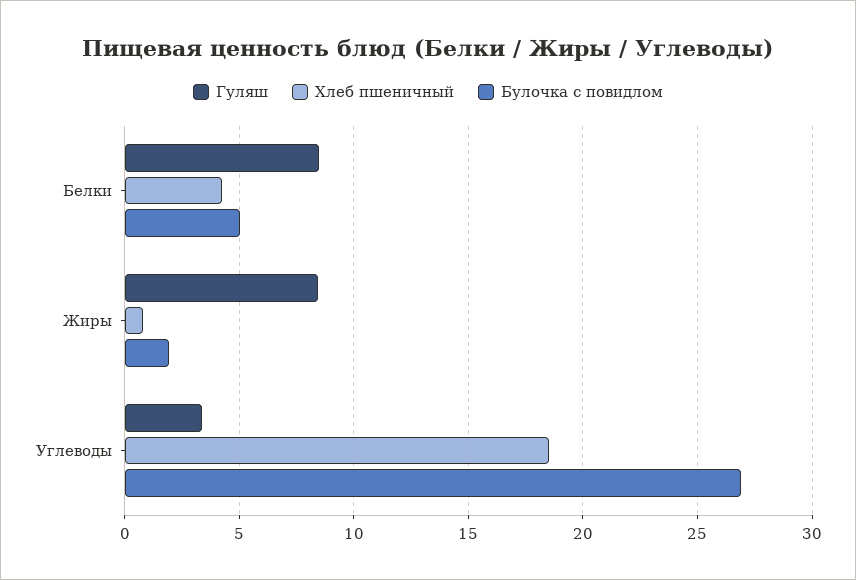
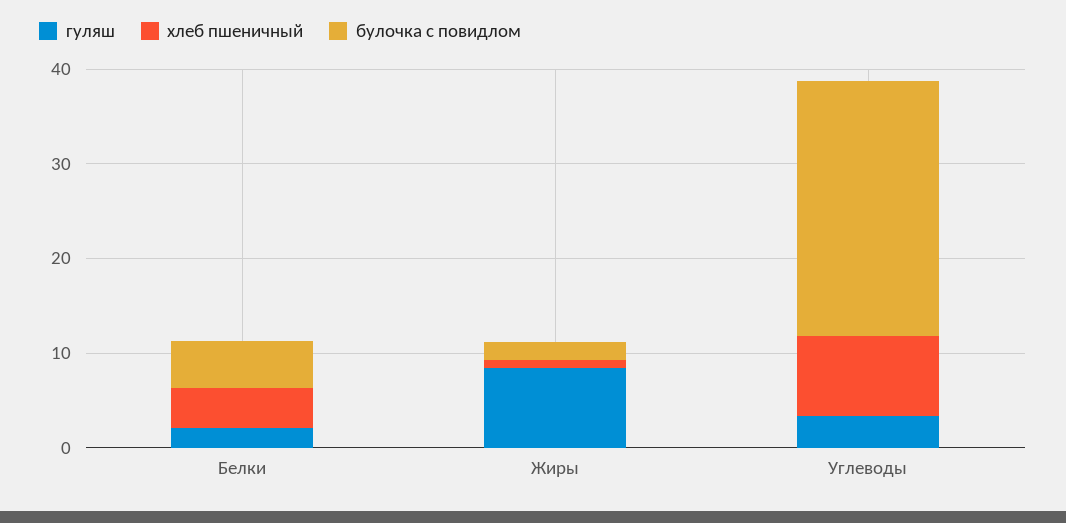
Гуляш, Белки: 8.5 -> 2
Хлеб пшеничный, Углеводы: 18.5 -> 8

